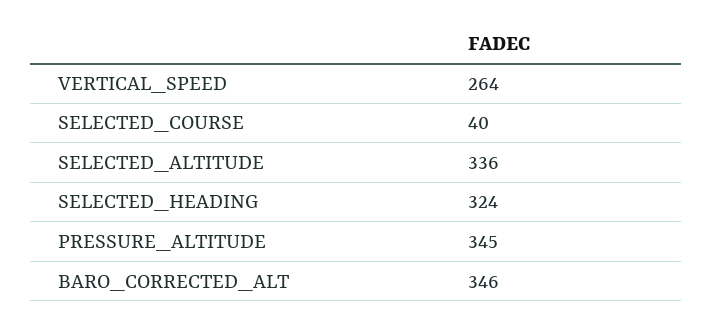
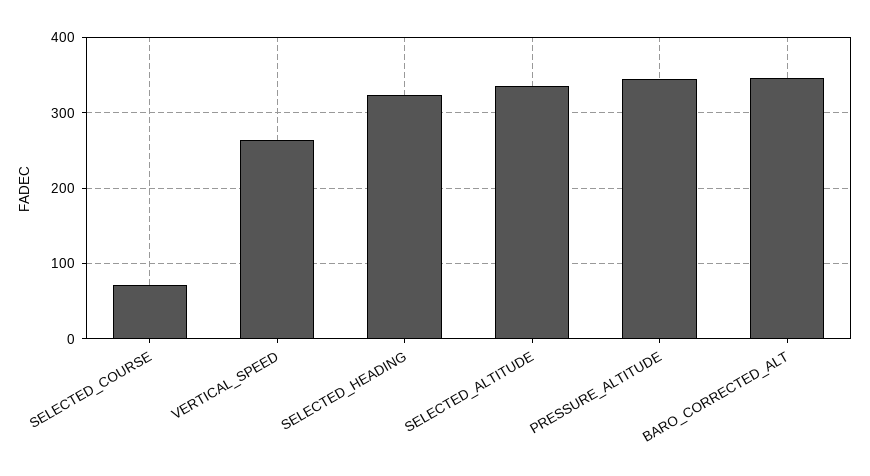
SELECTED_COURSE: 40 -> 70

